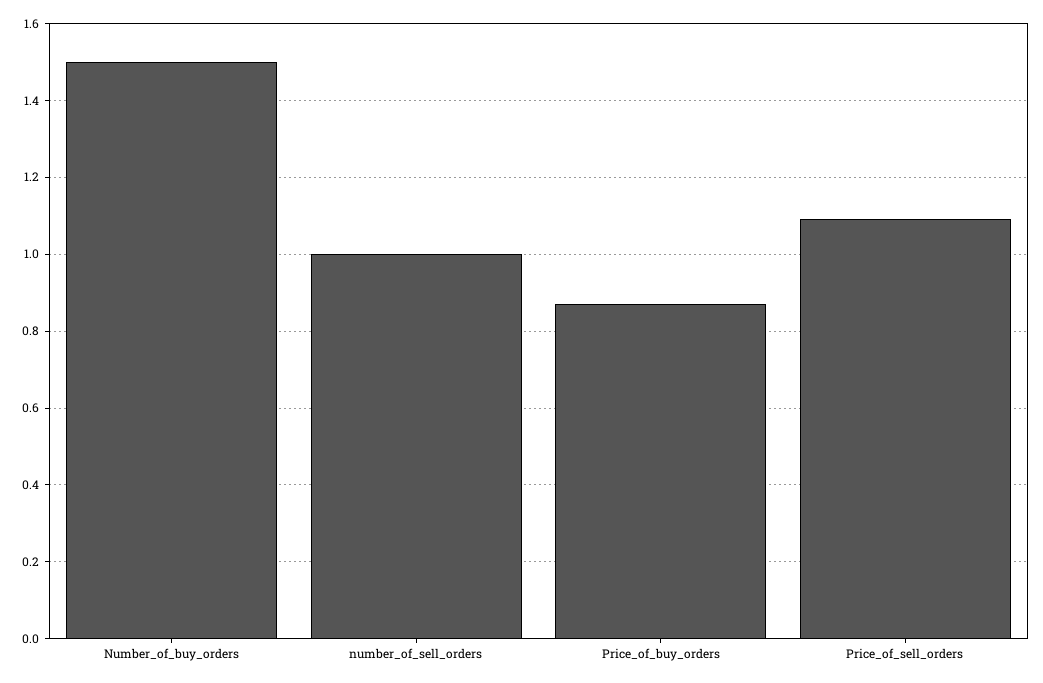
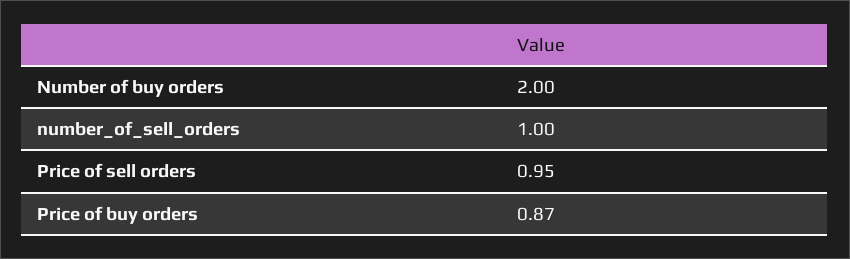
Number_of_buy_orders: 1.5 -> 2
Price_of_sell_orders: 1.1 -> 0.95

